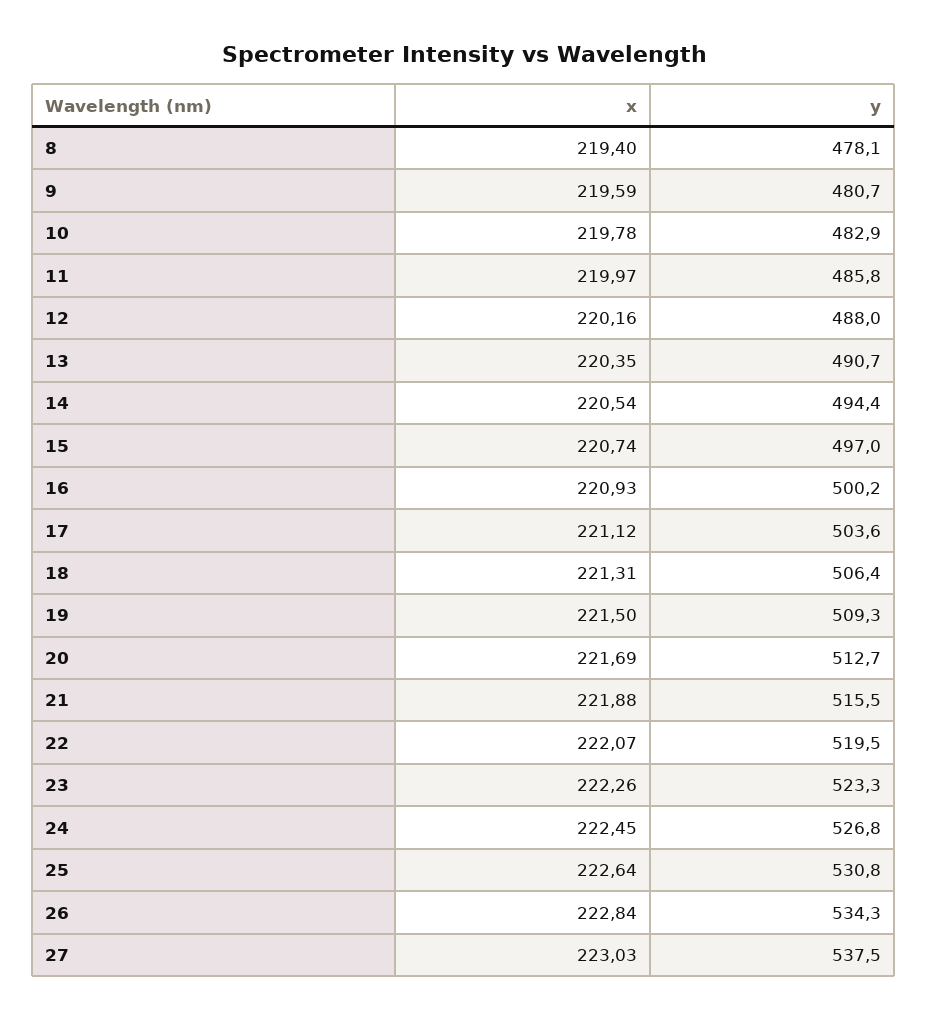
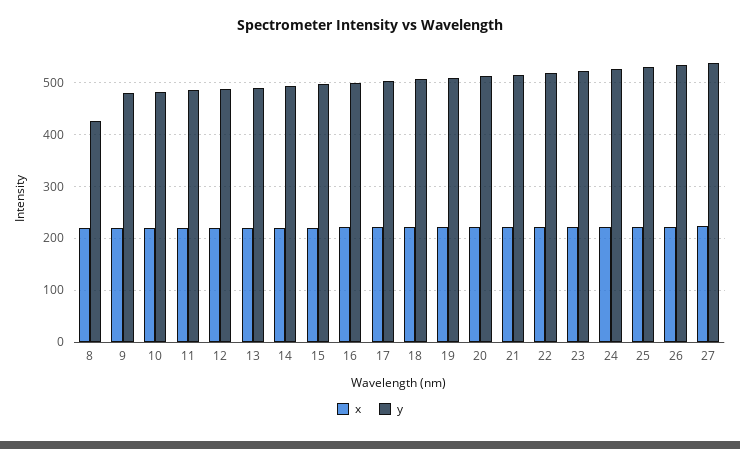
y, 8: 478.1 -> 420

